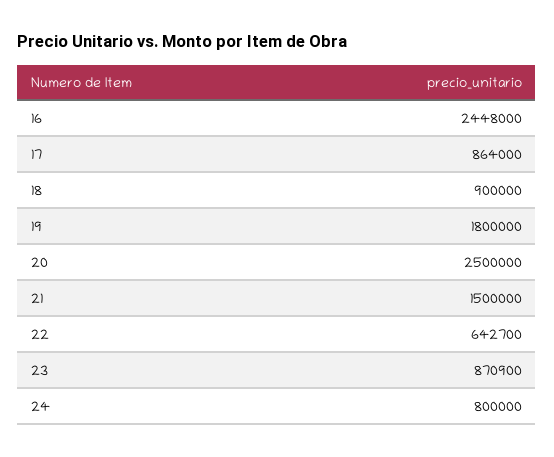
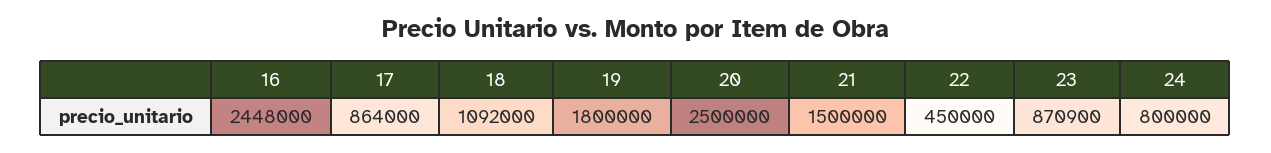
18: 900000 -> 1092000
22: 642700 -> 450000

